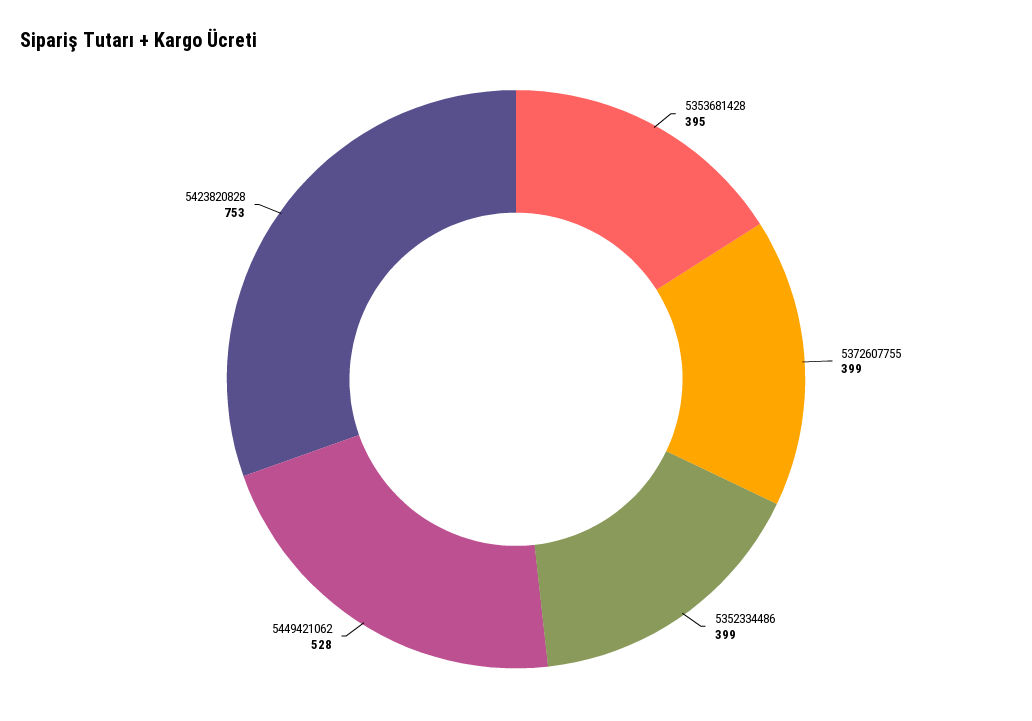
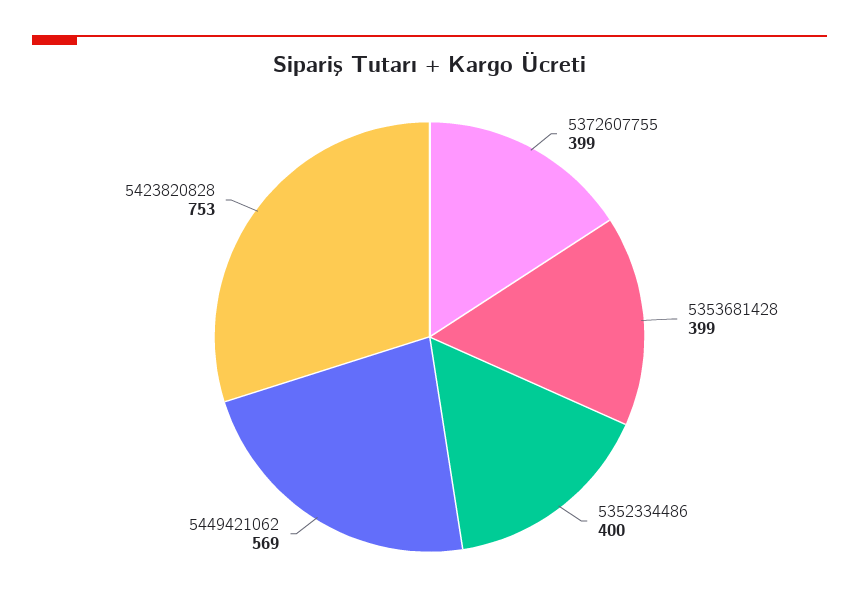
5353681428: 395 -> 399
5352334486: 399 -> 400
5449421062: 528 -> 569

